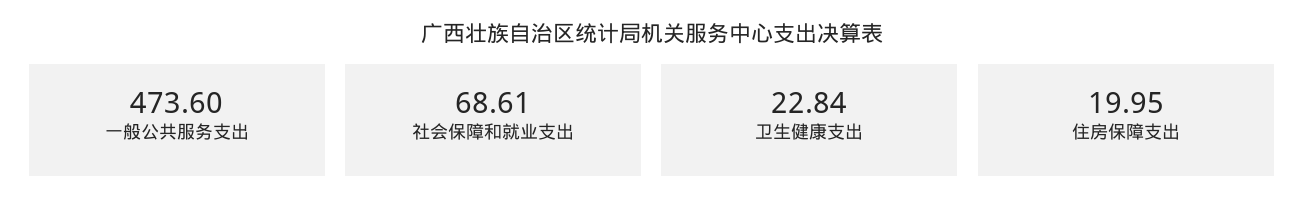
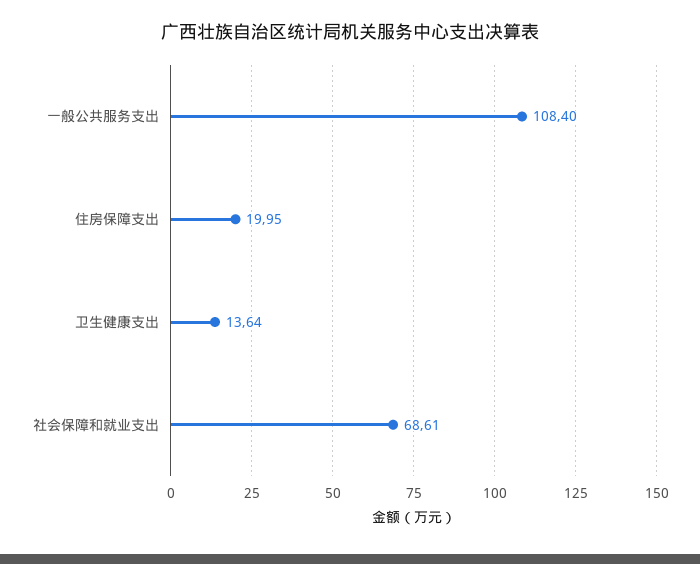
一般公共服务支出: 473.6 -> 108.4
卫生健康支出: 22.84 -> 13.64

